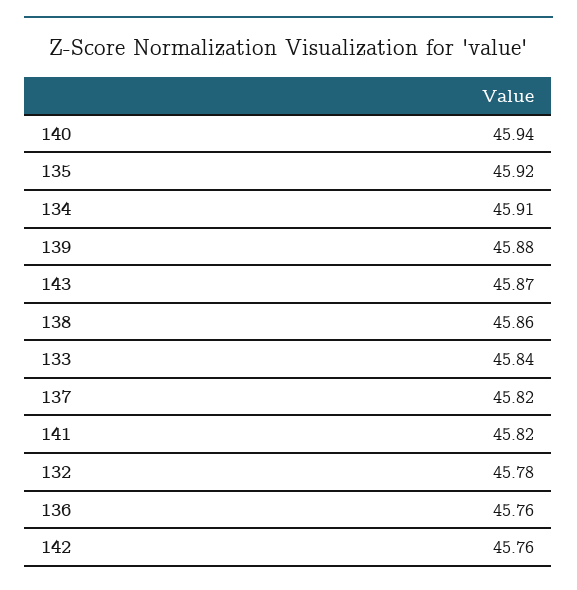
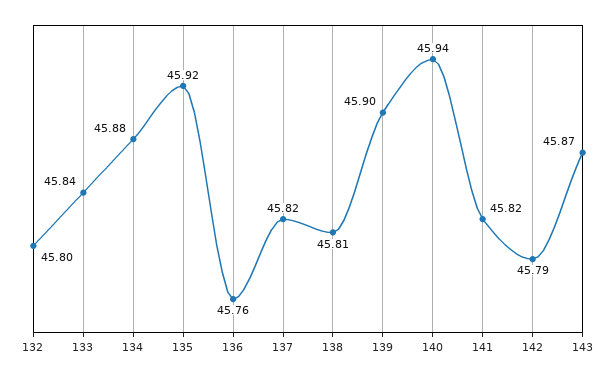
134: 45.91 -> 45.88
139: 45.88 -> 45.9
138: 45.86 -> 45.81
132: 45.78 -> 45.8
142: 45.76 -> 45.79

